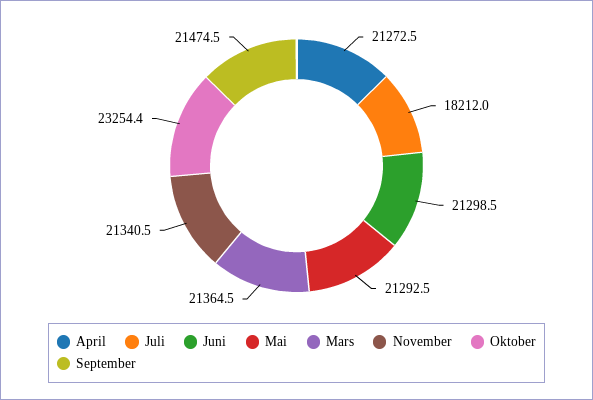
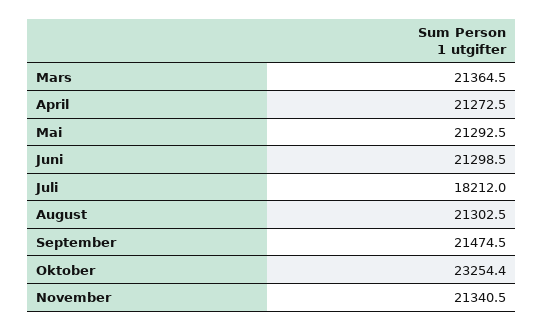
August: none -> 21302.5

